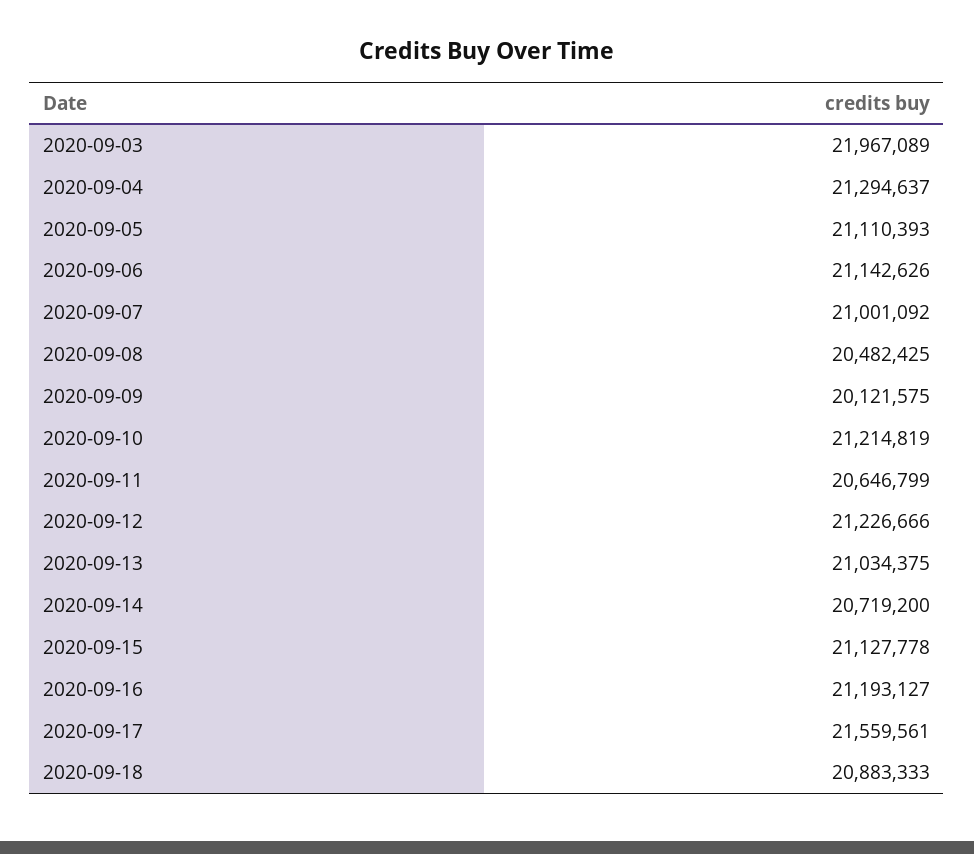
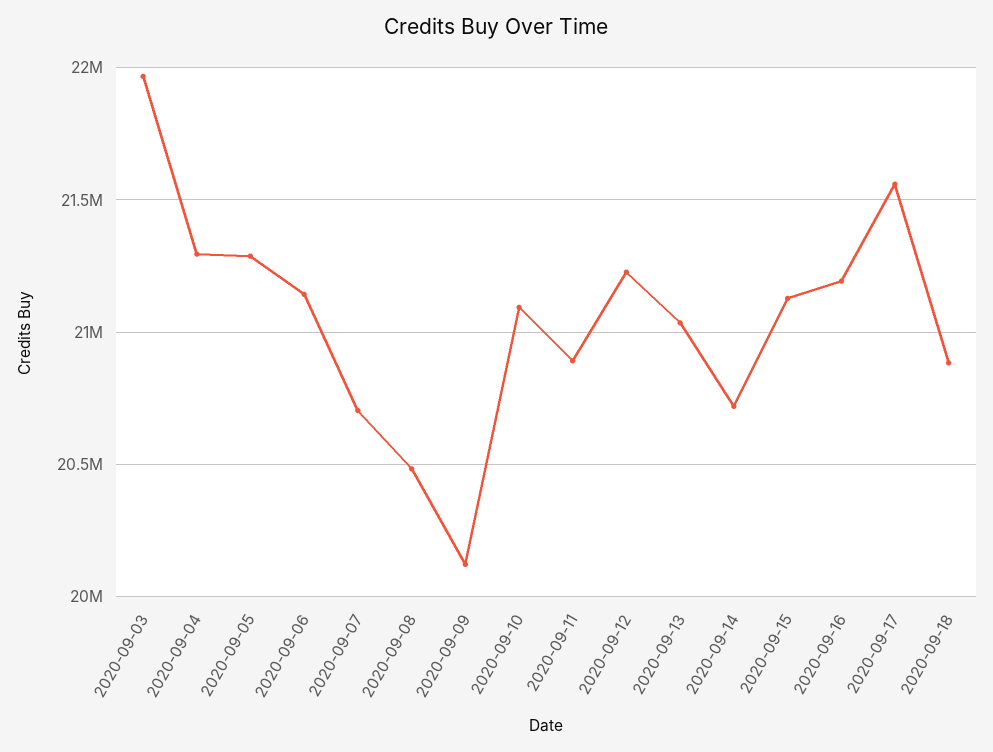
2020-09-05: 21110393 -> 21300000
2020-09-07: 21001092 -> 20700000
2020-09-10: 21214819 -> 21100000
2020-09-11: 20646799 -> 20900000

